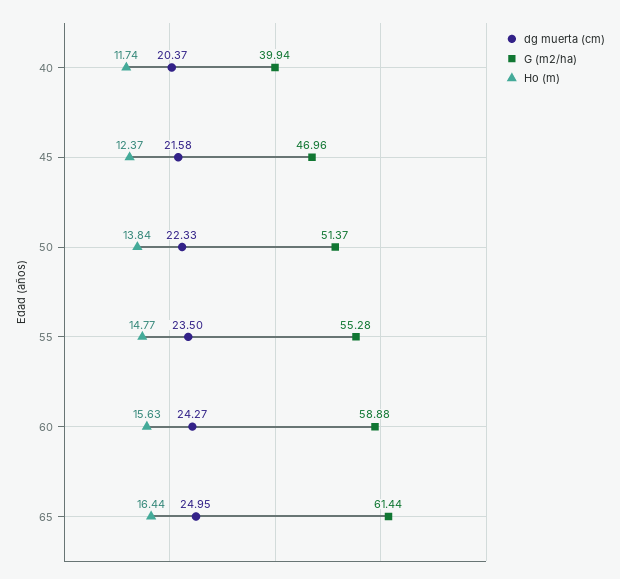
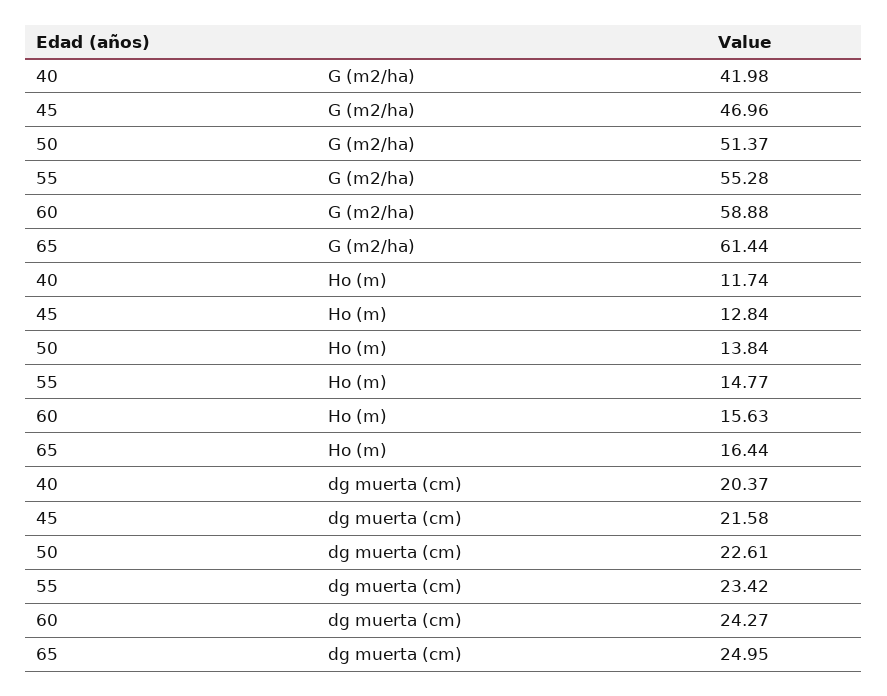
G (m2/ha), 40: 39.94 -> 41.98
Ho (m), 45: 12.37 -> 12.84
dg muerta (cm), 50: 22.33 -> 22.61
dg muerta (cm), 55: 23.5 -> 23.42

